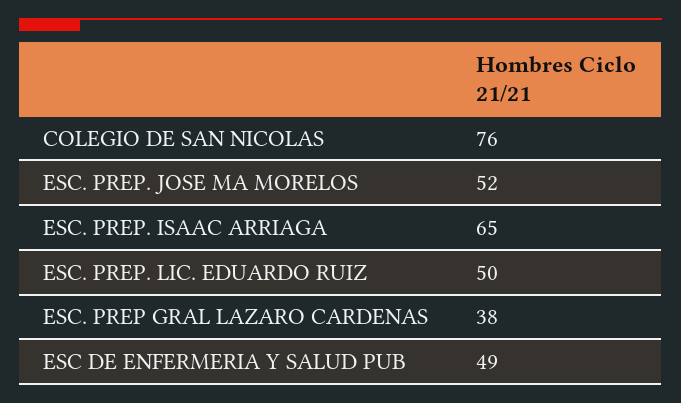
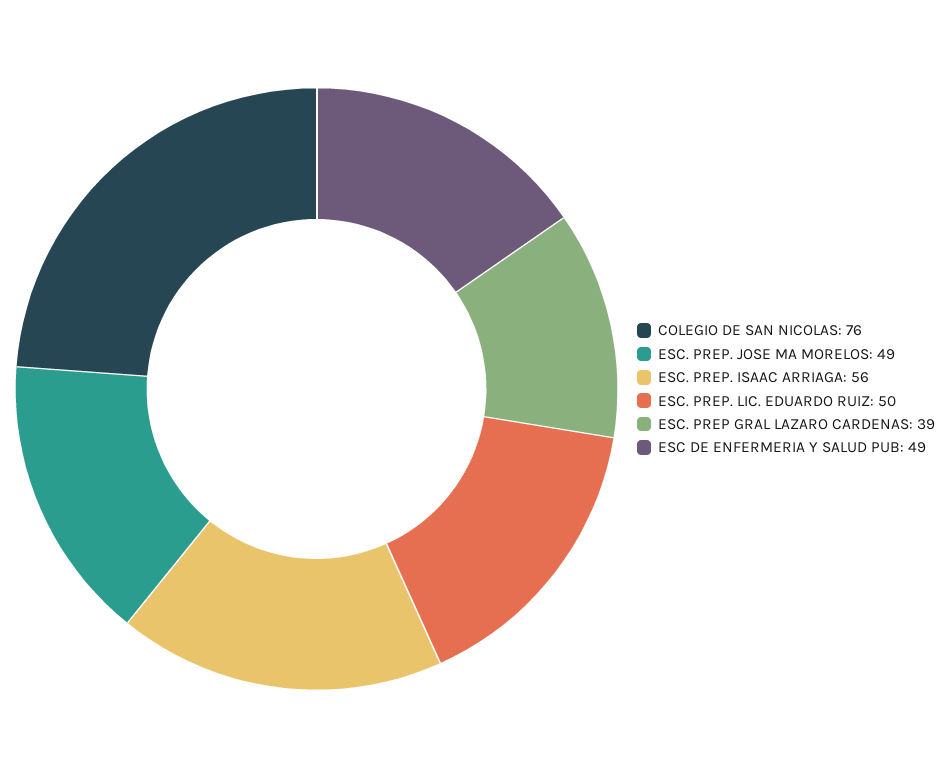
ESC. PREP. JOSE MA MORELOS: 52 -> 49
ESC. PREP. ISAAC ARRIAGA: 65 -> 56
ESC. PREP GRAL LAZARO CARDENAS: 38 -> 39

